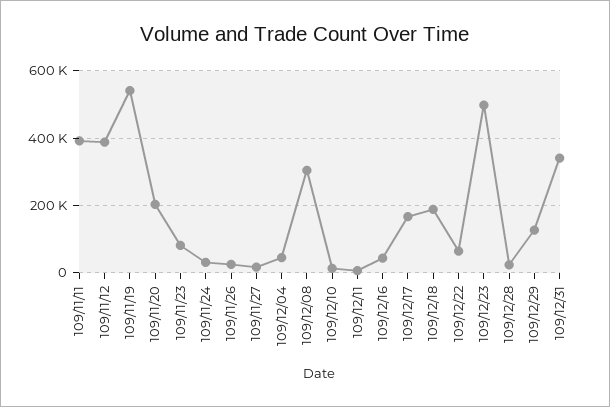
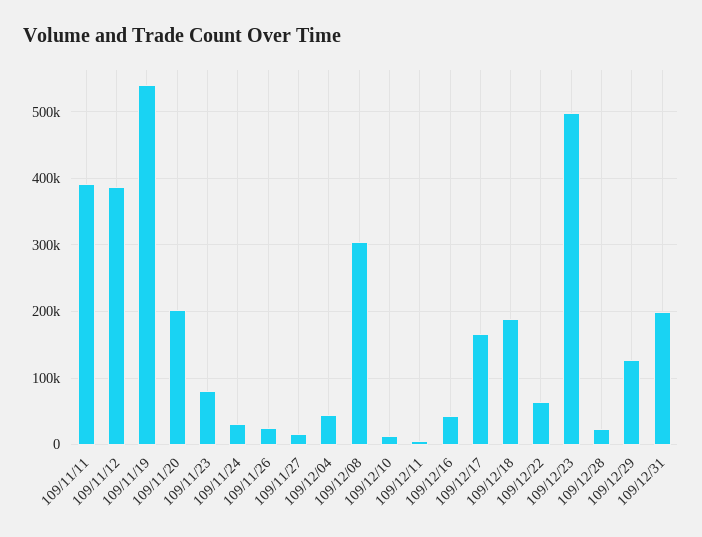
109/12/31: 340000 -> 200000

